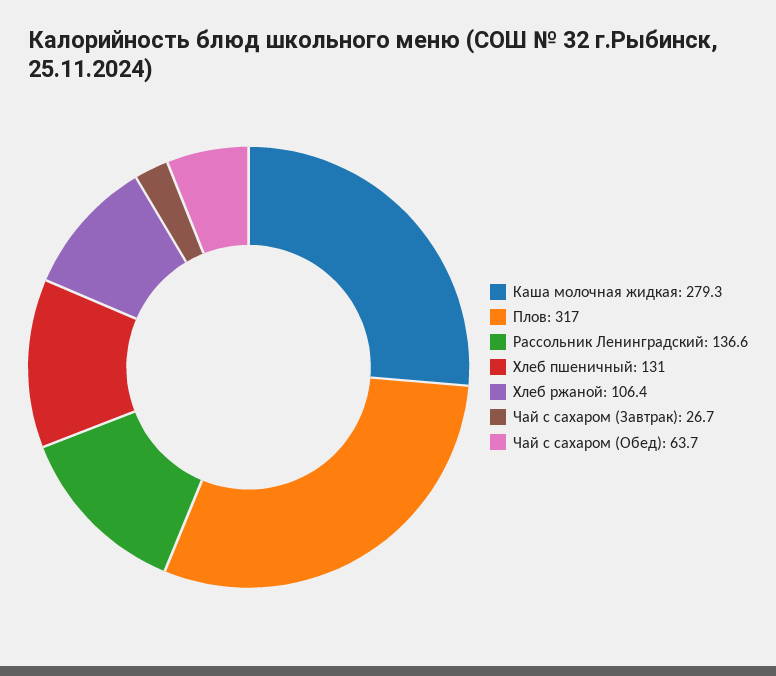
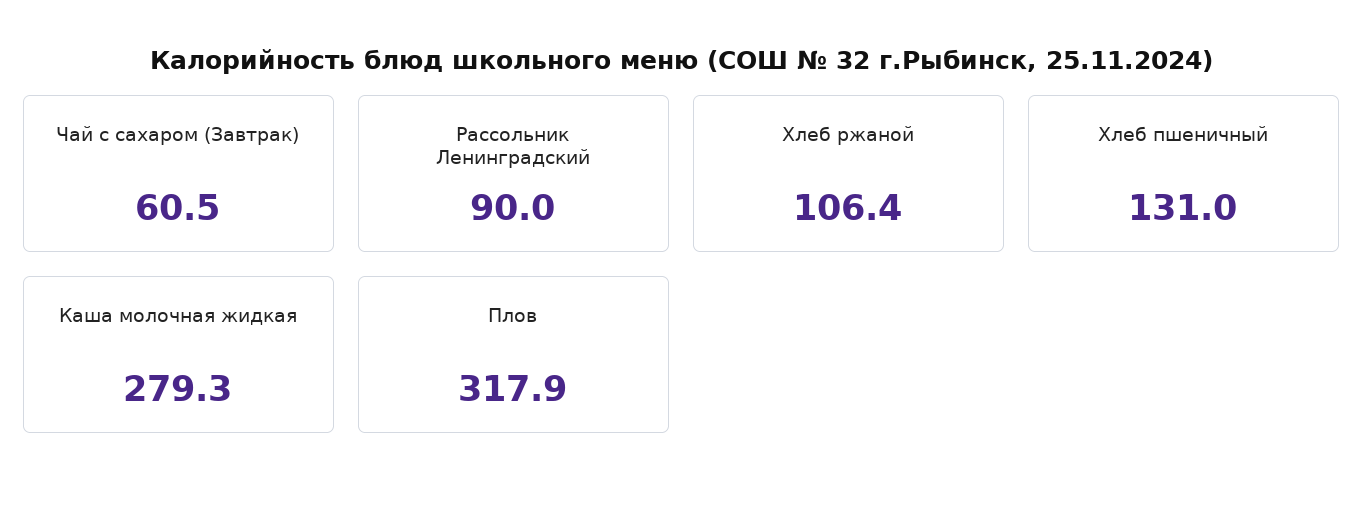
Плов: 317 -> 317.9
Рассольник Ленинградский: 136.6 -> 90
Чай с сахаром (Завтрак): 26.7 -> 60.5
Чай с сахаром (Обед): 63.7 -> none

